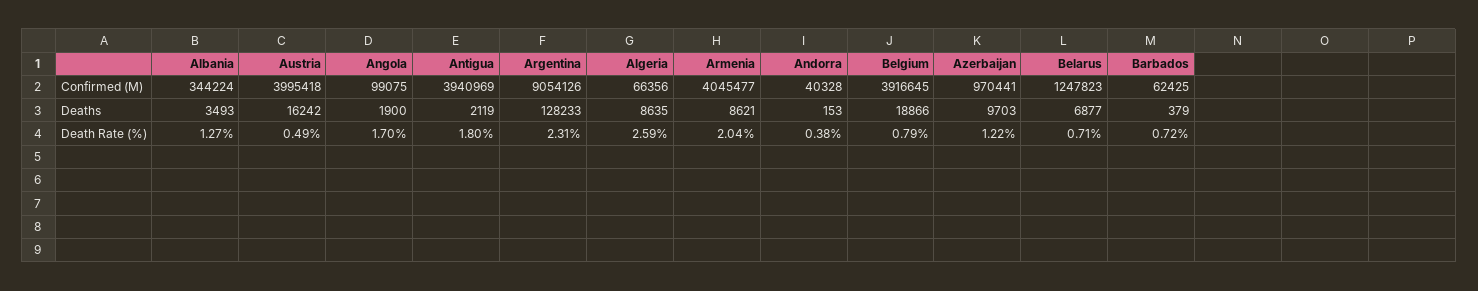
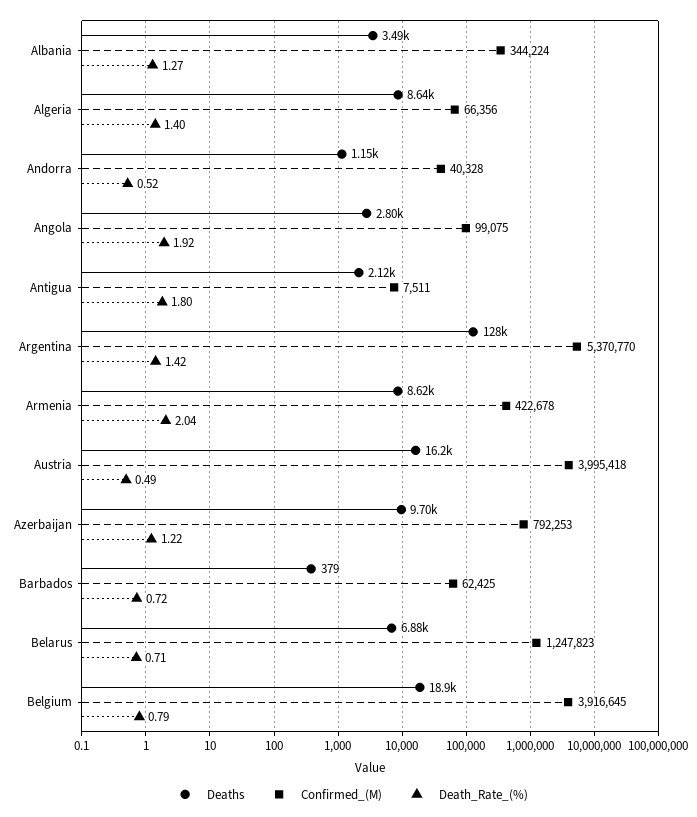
Confirmed (M), Antigua: 3940969 -> 7511
Confirmed (M), Argentina: 9054126 -> 5370770
Confirmed (M), Armenia: 4045477 -> 422678
Confirmed (M), Azerbaijan: 970441 -> 792253
Deaths, Angola: 1900 -> 2800
Deaths, Andorra: 153 -> 1150
Death Rate (%), Angola: 1.7 -> 1.92
Death Rate (%), Argentina: 2.31 -> 1.42
Death Rate (%), Algeria: 2.59 -> 1.4
Death Rate (%), Andorra: 0.38 -> 0.52

